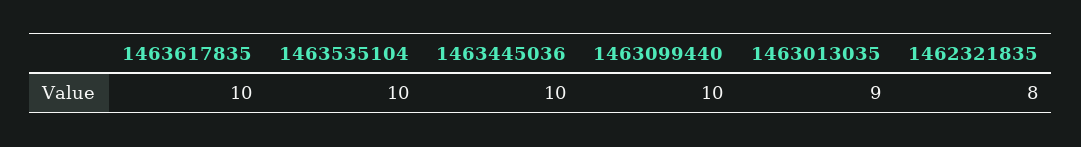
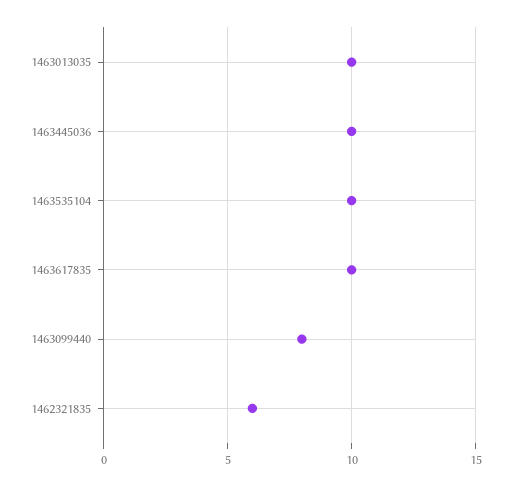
1463099440: 10 -> 8
1463013035: 9 -> 10
1462321835: 8 -> 6

